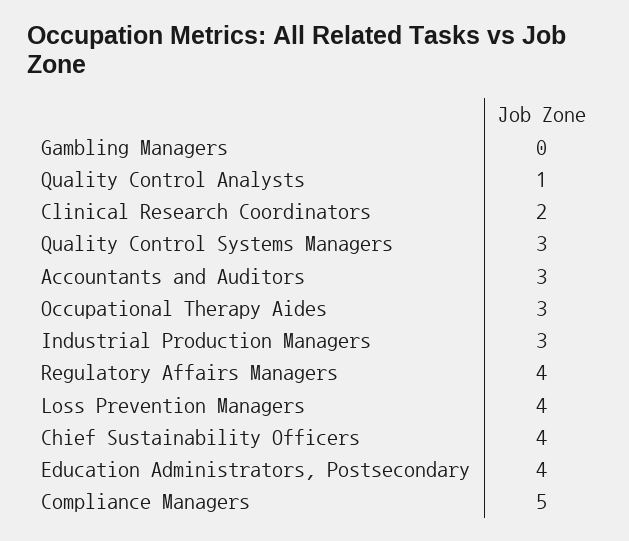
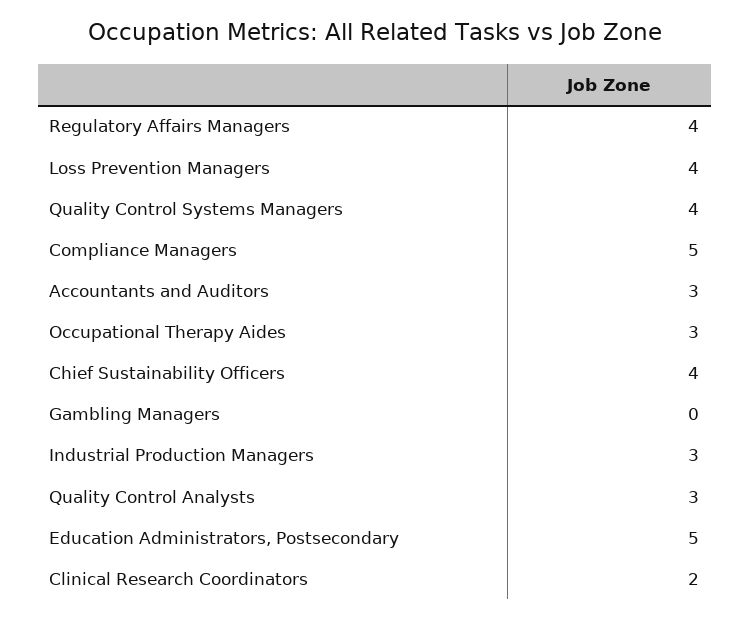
Quality Control Analysts: 1 -> 3
Quality Control Systems Managers: 3 -> 4
Education Administrators, Postsecondary: 4 -> 5

